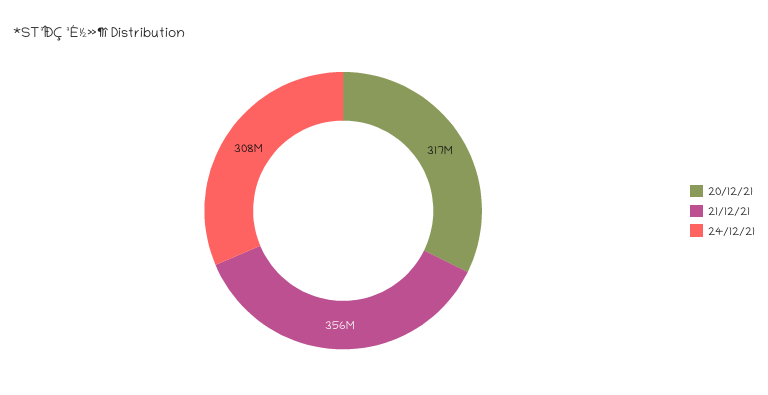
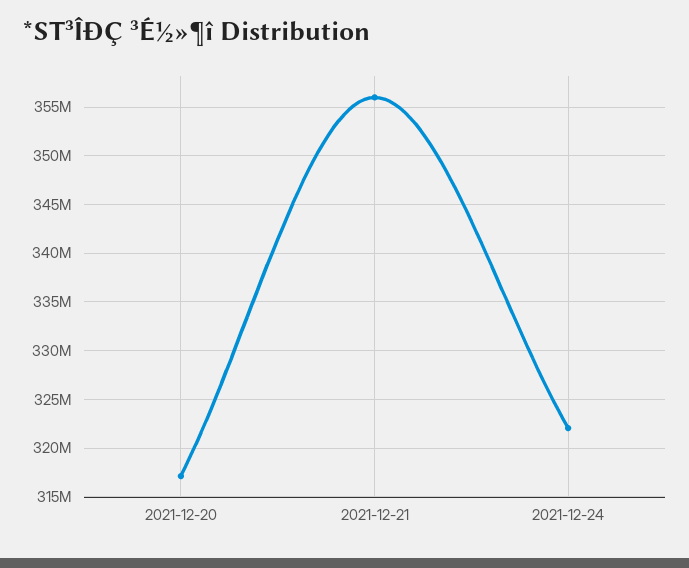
24/12/21: 308000000 -> 322000000

